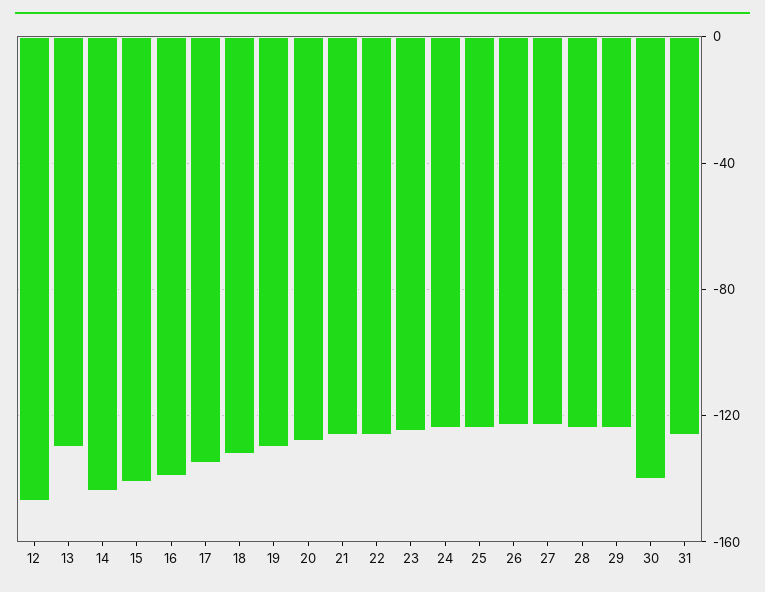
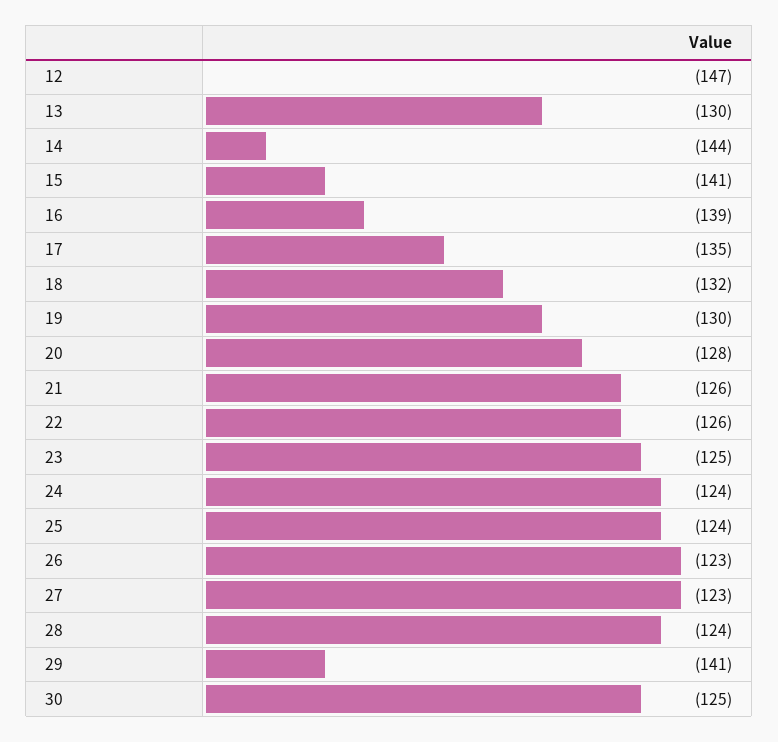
29: -125 -> -141
30: -140 -> -125
31: -125 -> none

